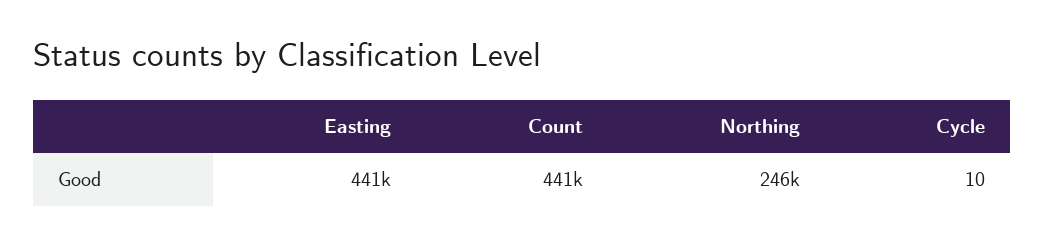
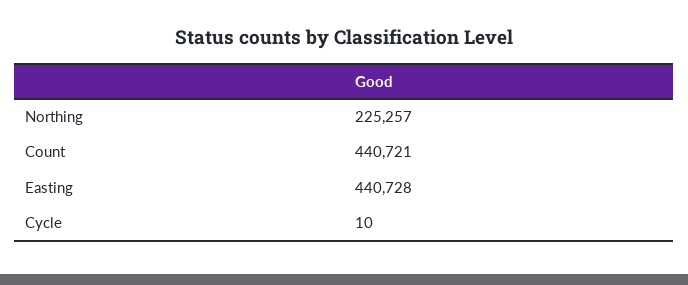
Northing: 246000 -> 225257

